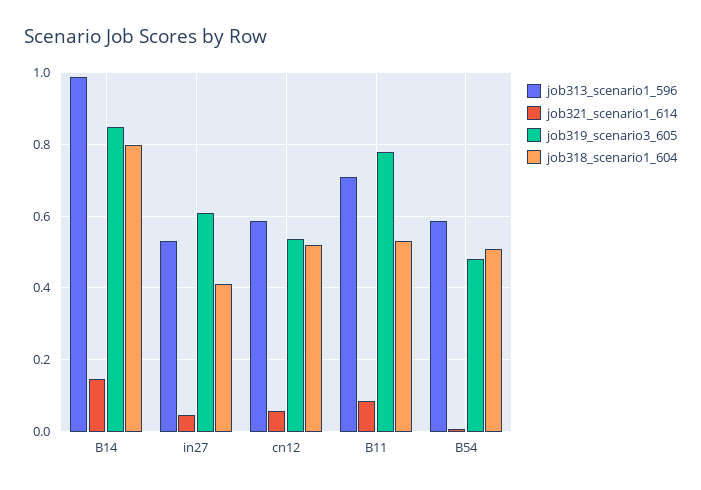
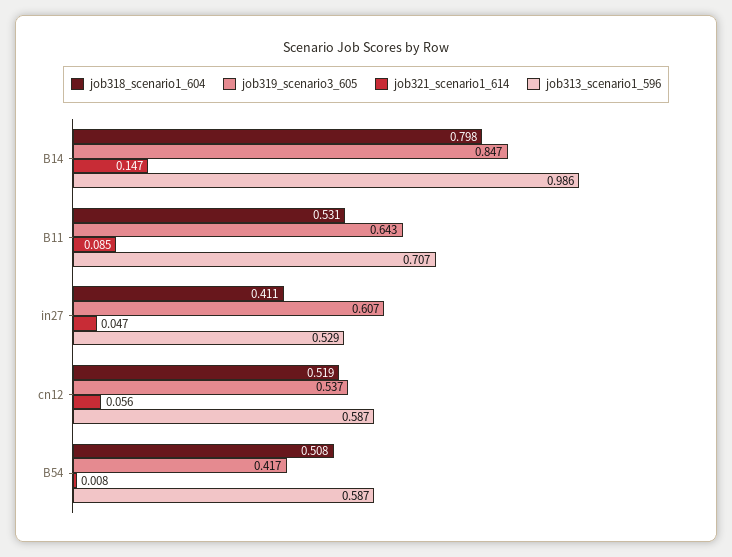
job319_scenario3_605, B11: 0.78 -> 0.643
job319_scenario3_605, B54: 0.48 -> 0.417

